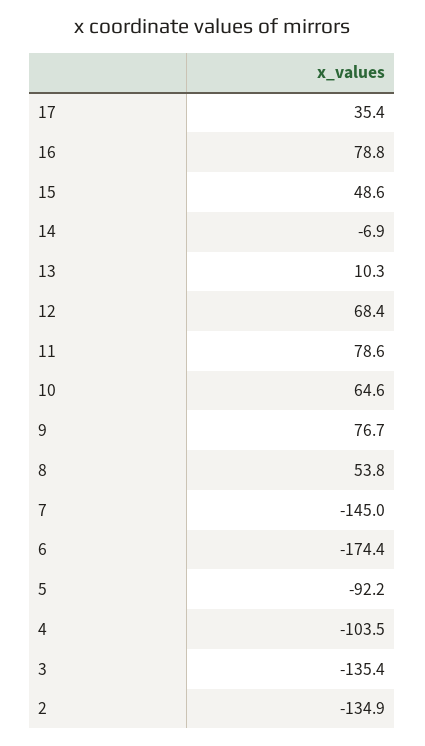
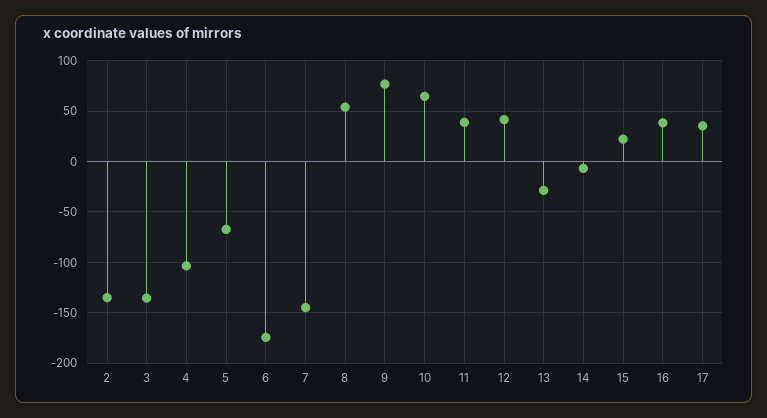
16: 78.8 -> 40
15: 48.6 -> 20
13: 10.3 -> -30
12: 68.4 -> 40
11: 78.6 -> 40
5: -92.2 -> -70

